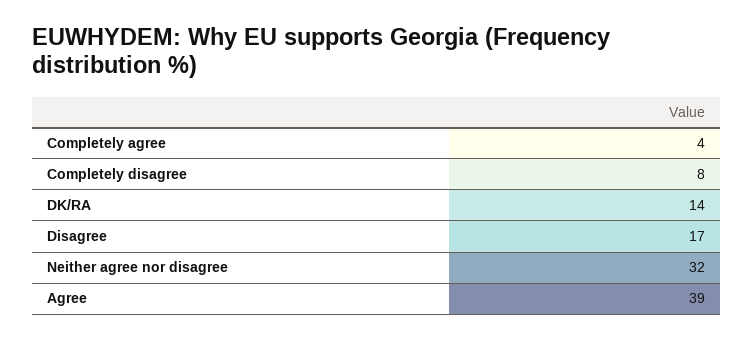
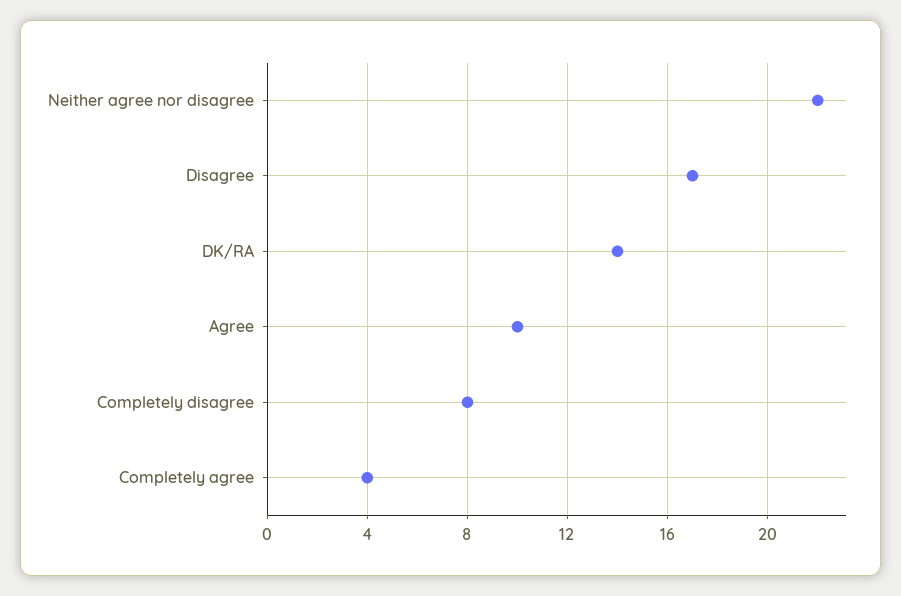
Neither agree nor disagree: 32 -> 22
Agree: 39 -> 10

